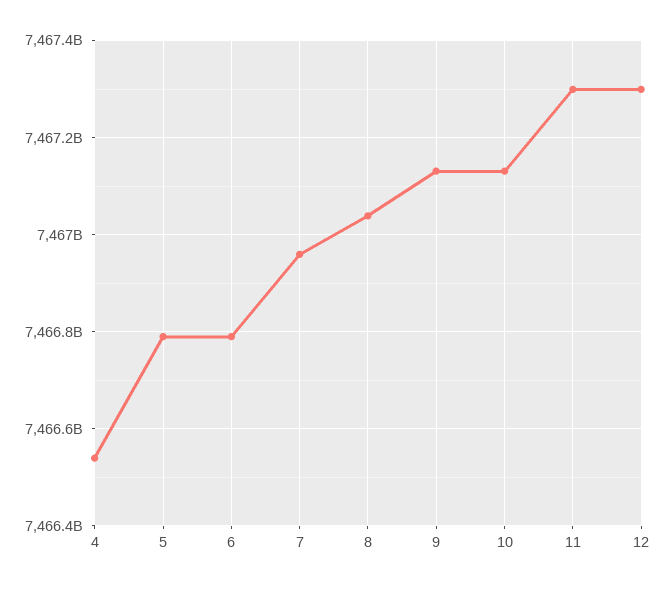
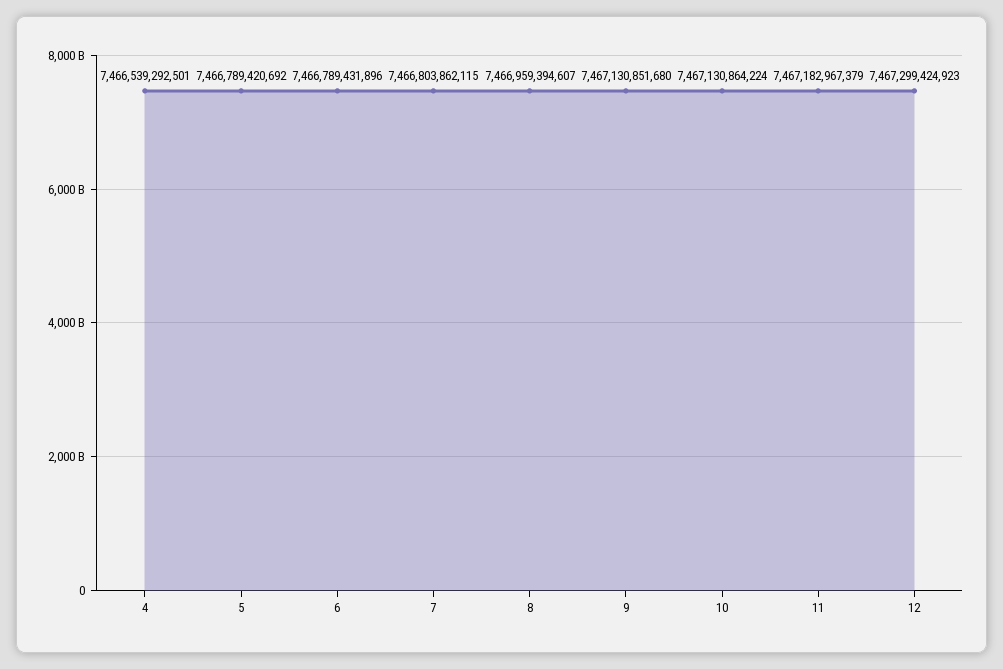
7: 7466960000000 -> 7466803862115
8: 7467040000000 -> 7466959394607
11: 7467300000000 -> 7467182967379

